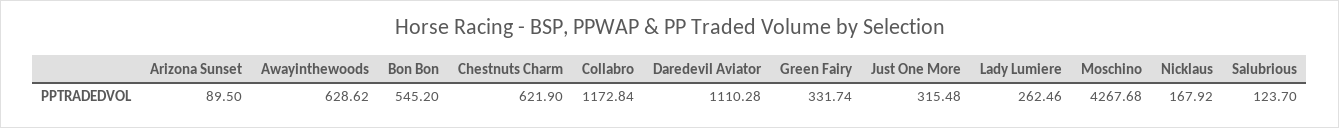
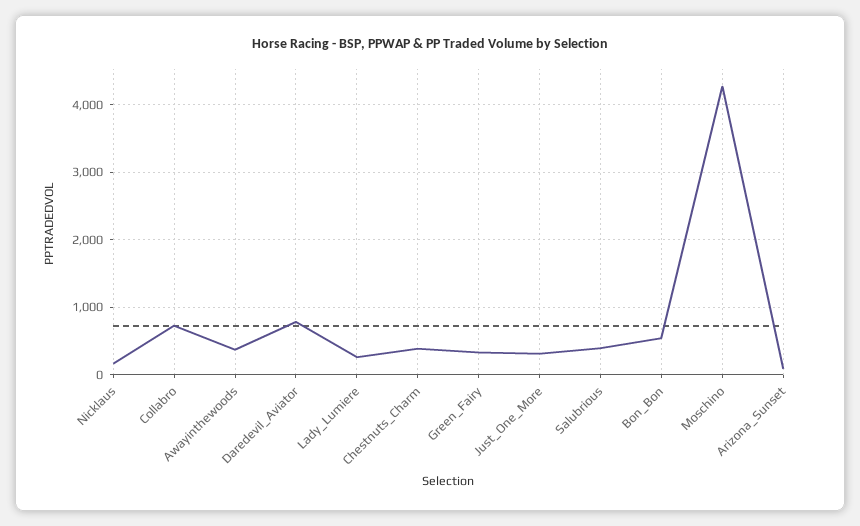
Awayinthewoods: 628.62 -> 400
Chestnuts Charm: 621.9 -> 400
Collabro: 1172.84 -> 700
Daredevil Aviator: 1110.28 -> 800
Salubrious: 123.7 -> 400

